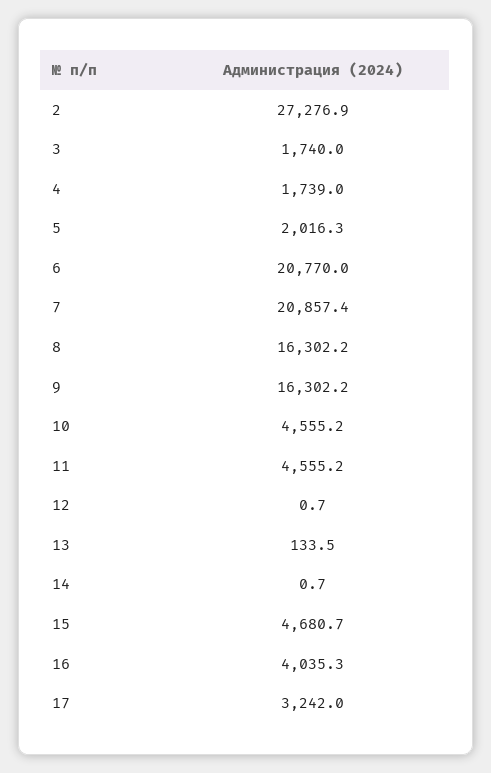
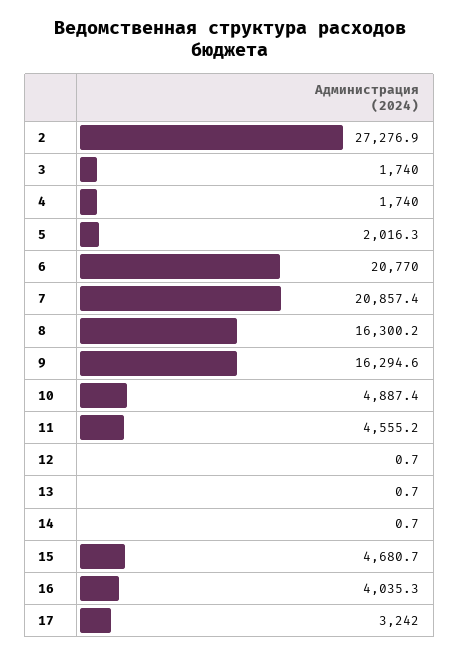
4: 1739 -> 1740
8: 16302.2 -> 16300.2
9: 16302.2 -> 16294.6
10: 4555.2 -> 4887.4
13: 133.5 -> 0.7

